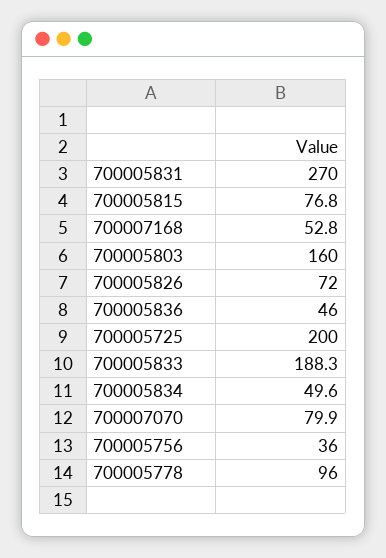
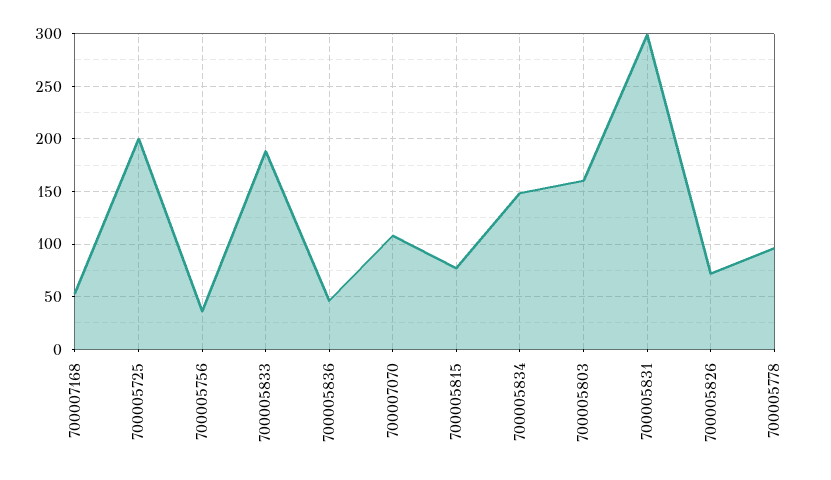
700005831: 270 -> 300
700005834: 49.6 -> 150
700007070: 79.9 -> 110

